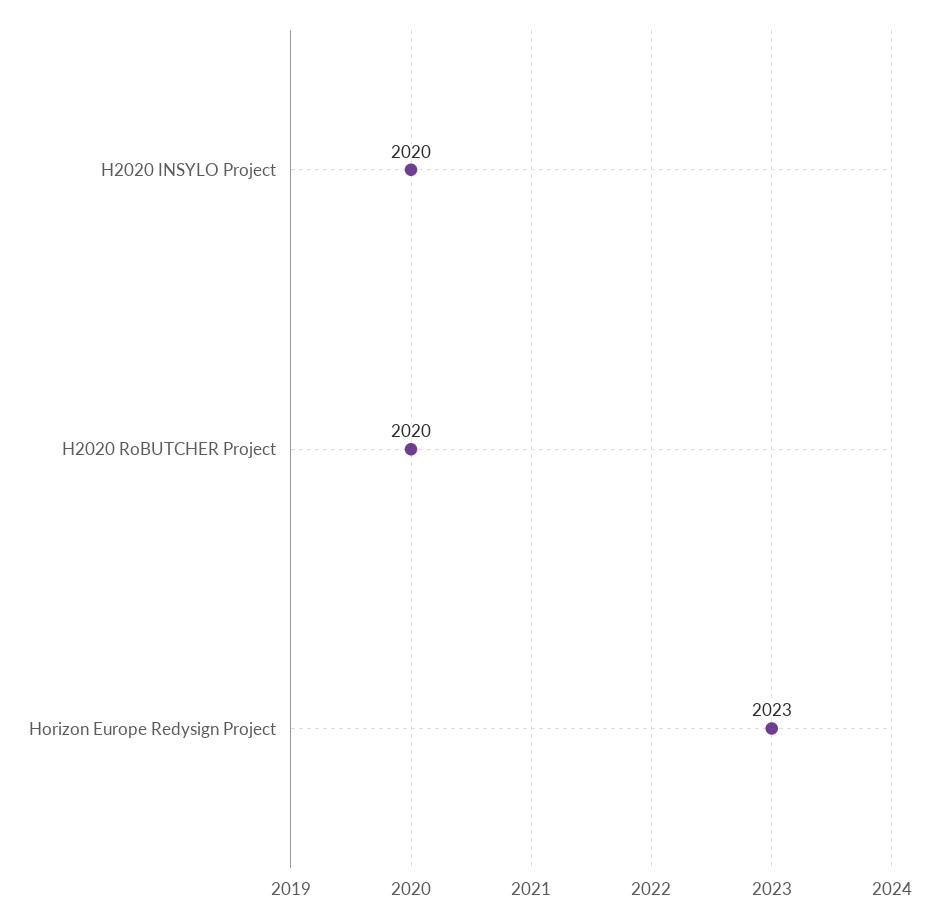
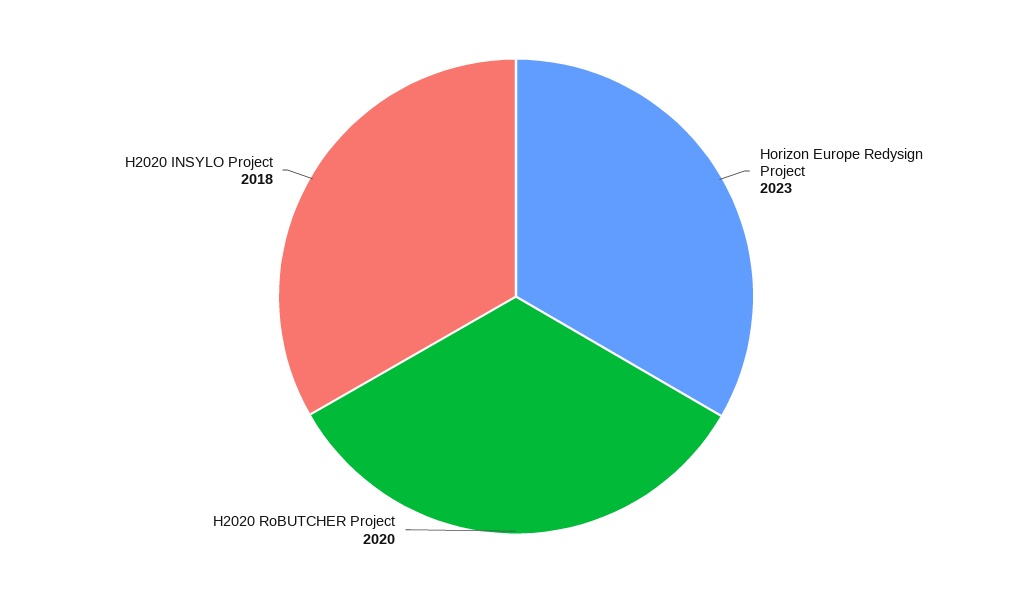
H2020 INSYLO Project: 2020 -> 2018

